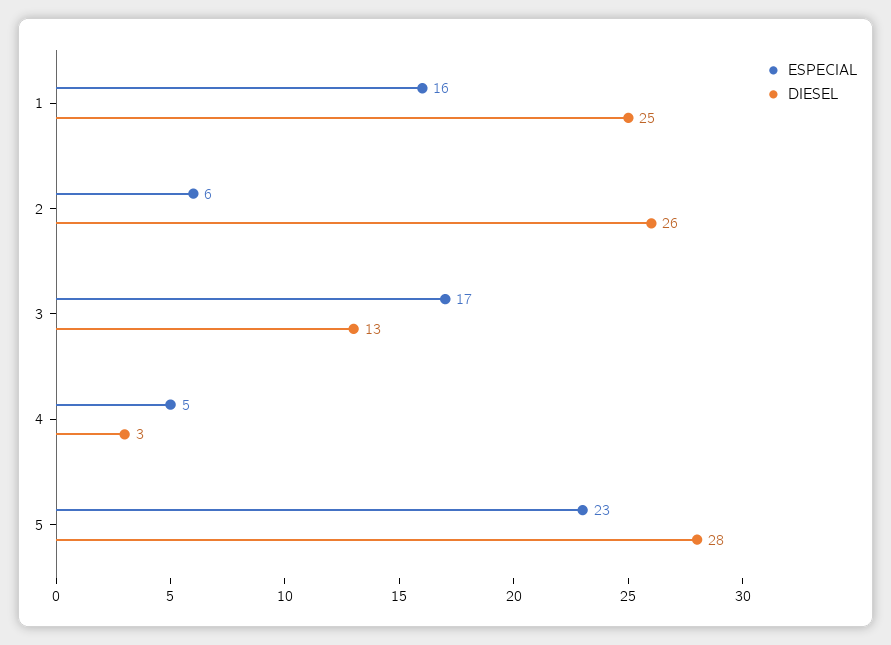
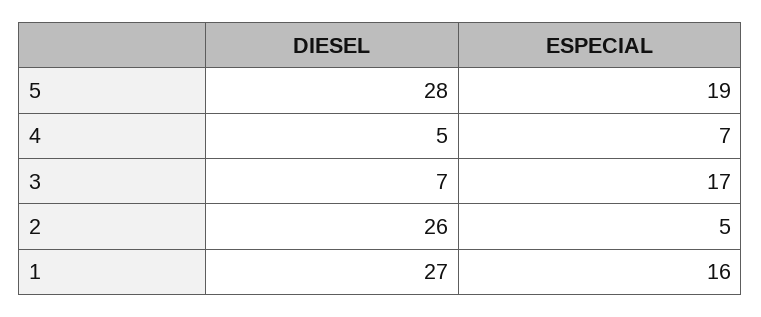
DIESEL, 1: 25 -> 27
ESPECIAL, 2: 6 -> 5
DIESEL, 3: 13 -> 7
ESPECIAL, 4: 5 -> 7
DIESEL, 4: 3 -> 5
ESPECIAL, 5: 23 -> 19

